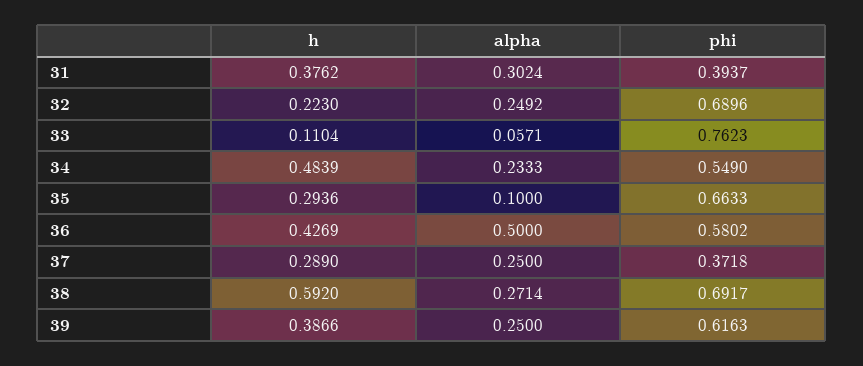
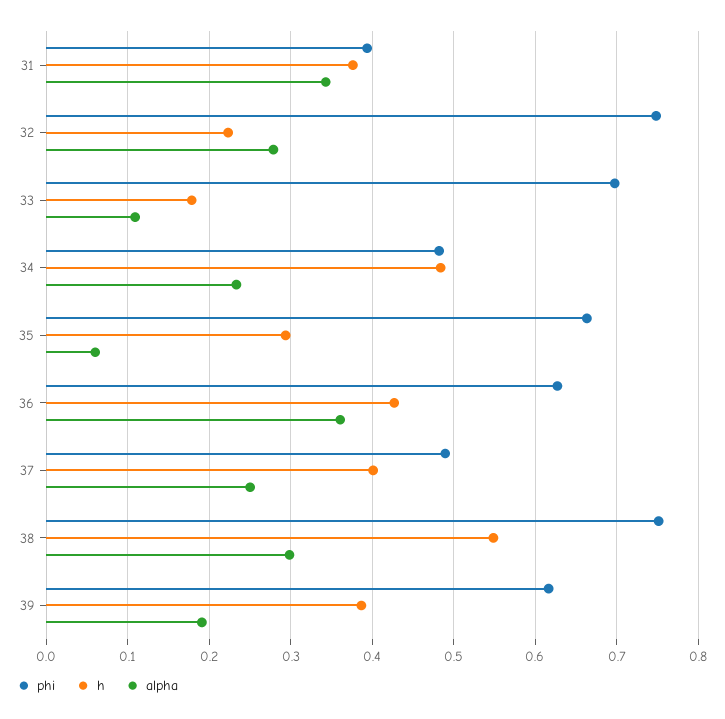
alpha, 31: 0.3024 -> 0.34
alpha, 32: 0.2492 -> 0.28
phi, 32: 0.6896 -> 0.75
h, 33: 0.1104 -> 0.18
alpha, 33: 0.0571 -> 0.11
phi, 33: 0.7623 -> 0.7
phi, 34: 0.549 -> 0.48
alpha, 35: 0.1 -> 0.06
alpha, 36: 0.5 -> 0.36
phi, 36: 0.5802 -> 0.63
h, 37: 0.289 -> 0.4
phi, 37: 0.3718 -> 0.49
h, 38: 0.592 -> 0.55
alpha, 38: 0.2714 -> 0.3
phi, 38: 0.6917 -> 0.75
alpha, 39: 0.25 -> 0.19

